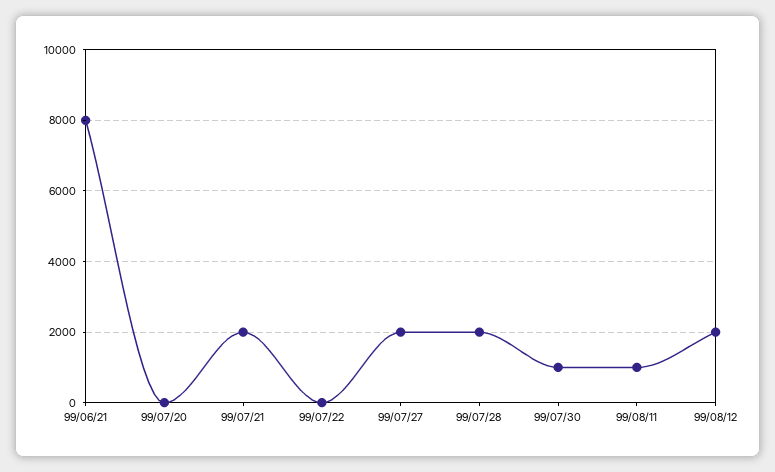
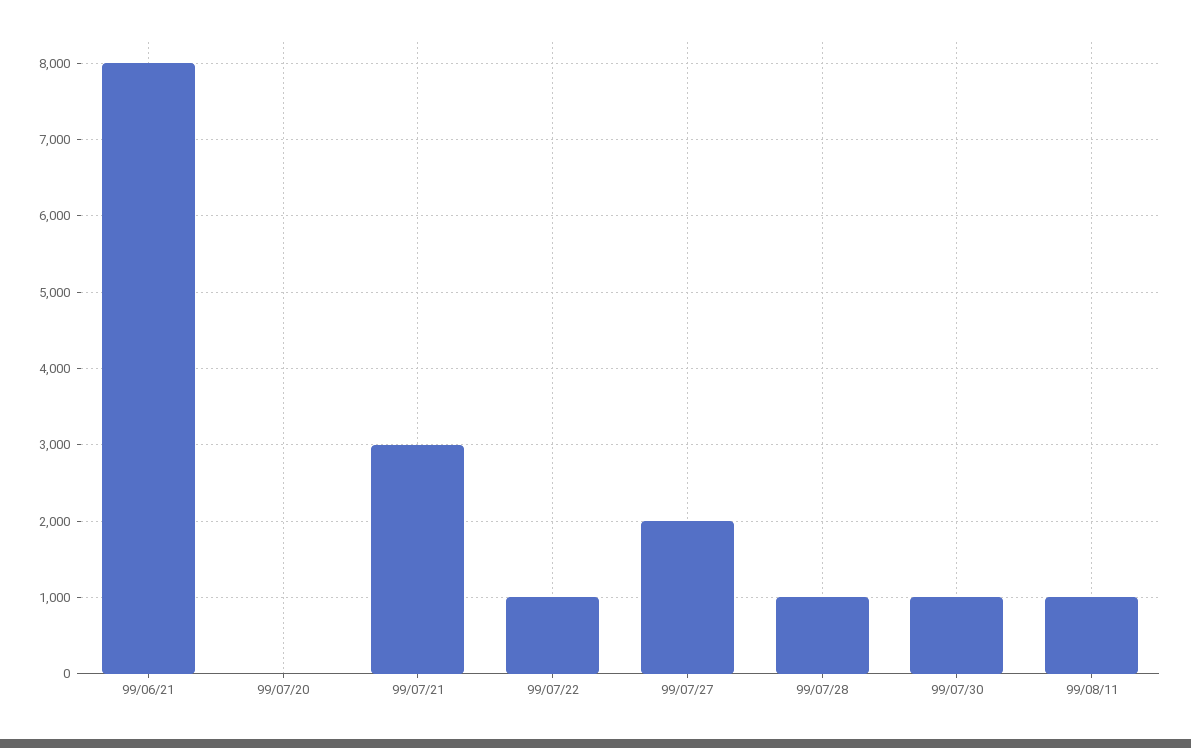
99/07/21: 2000 -> 3000
99/07/22: 0 -> 1000
99/07/28: 2000 -> 1000
99/08/12: 2000 -> none

